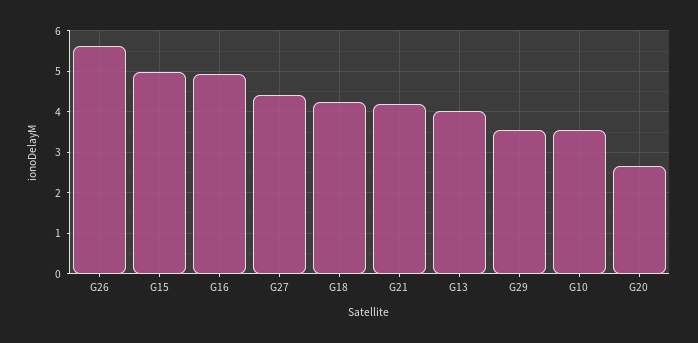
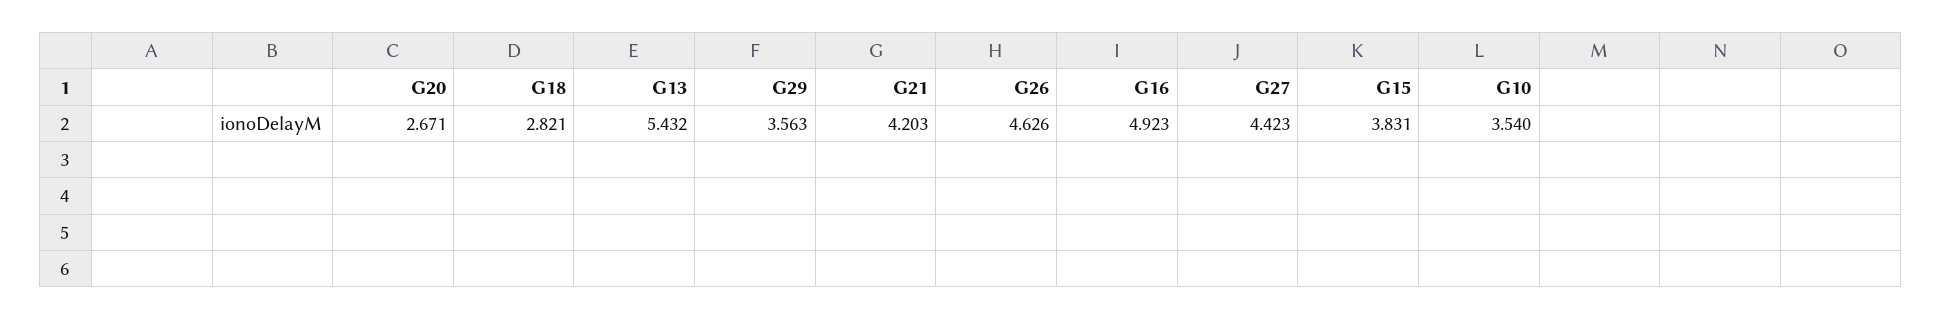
G26: 5.6 -> 4.626
G15: 5 -> 3.831
G18: 4.2 -> 2.821
G13: 4 -> 5.432

